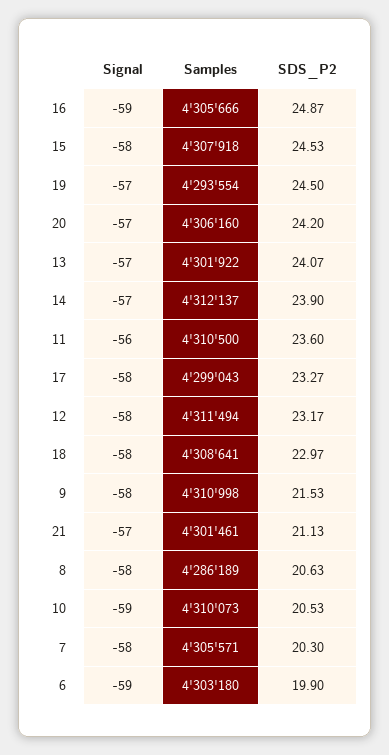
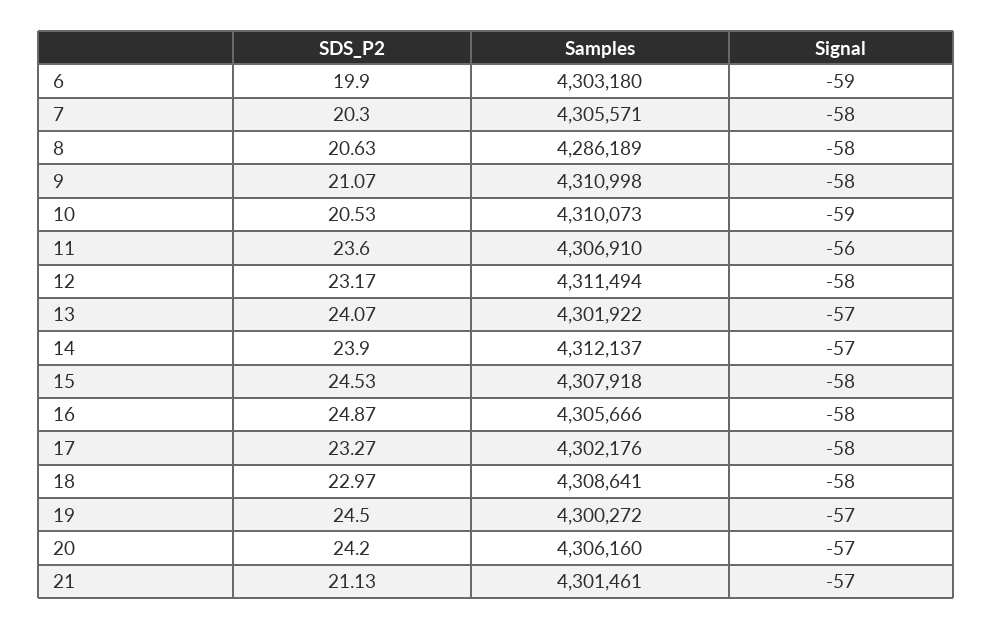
Signal, 16: -59 -> -58
Samples, 19: 4293554 -> 4300272
Samples, 11: 4310500 -> 4306910
Samples, 17: 4299043 -> 4302176
SDS_P2, 9: 21.53 -> 21.07

